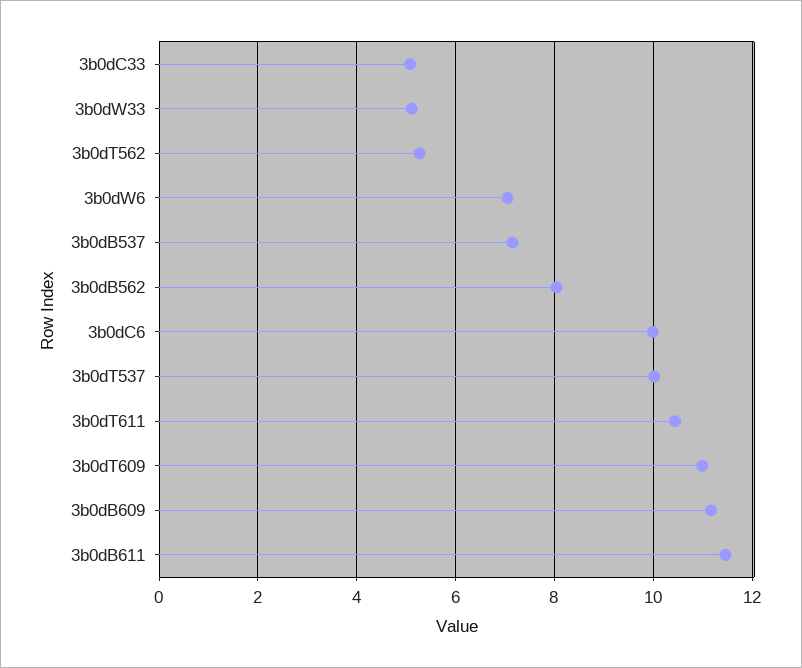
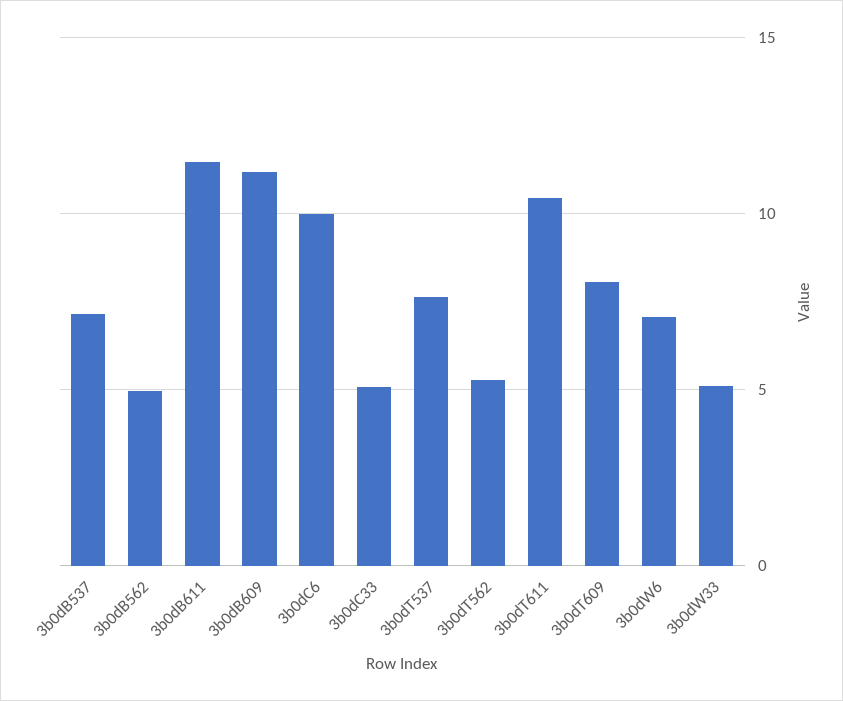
3b0dB562: 8 -> 5
3b0dT537: 10 -> 7.5
3b0dT609: 11 -> 8

